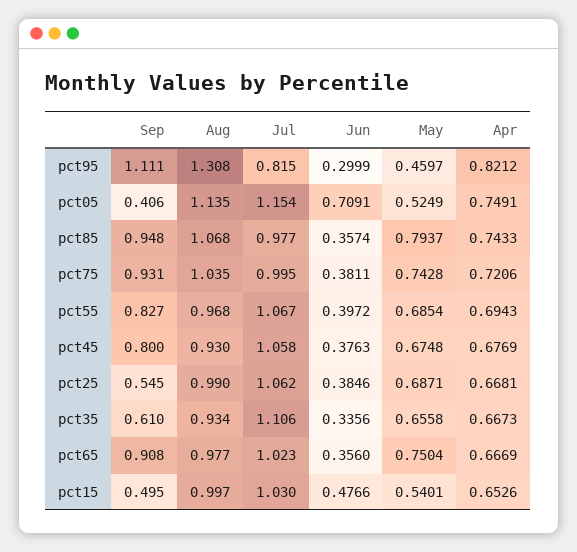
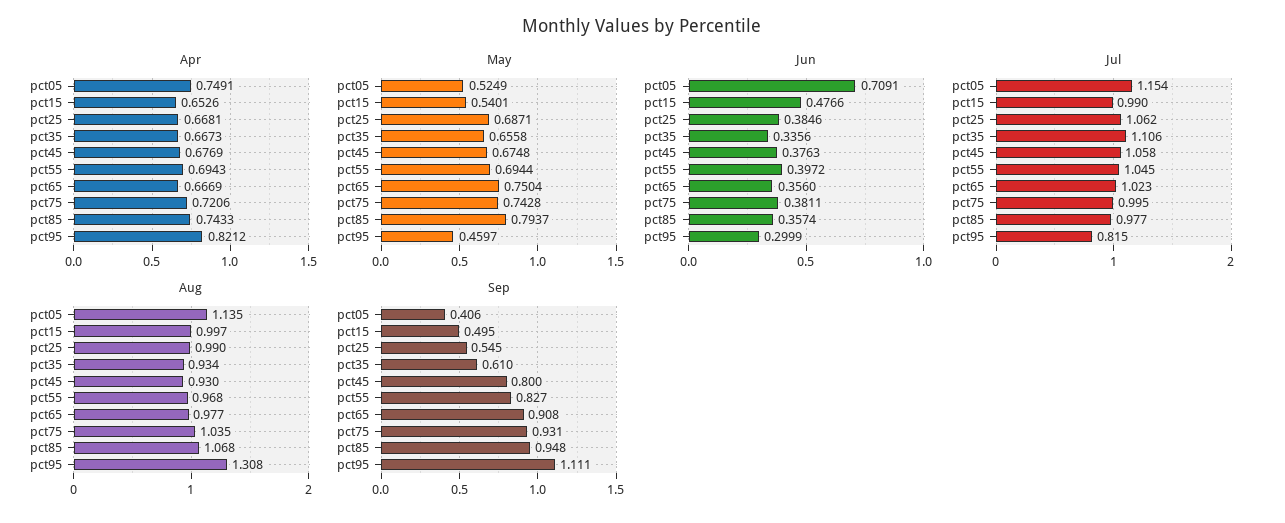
Jul, pct55: 1.067 -> 1.045
May, pct55: 0.6854 -> 0.6944
Jul, pct15: 1.03 -> 0.99

